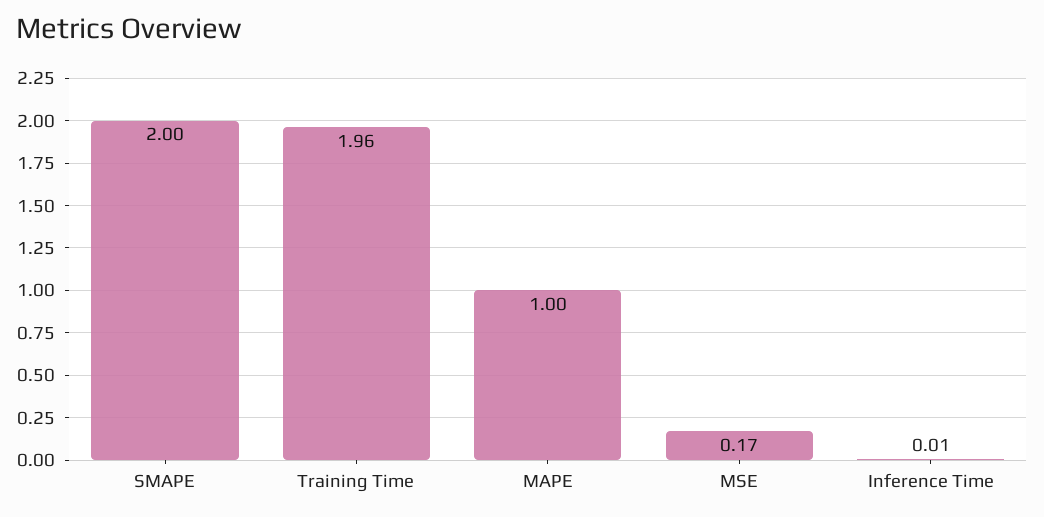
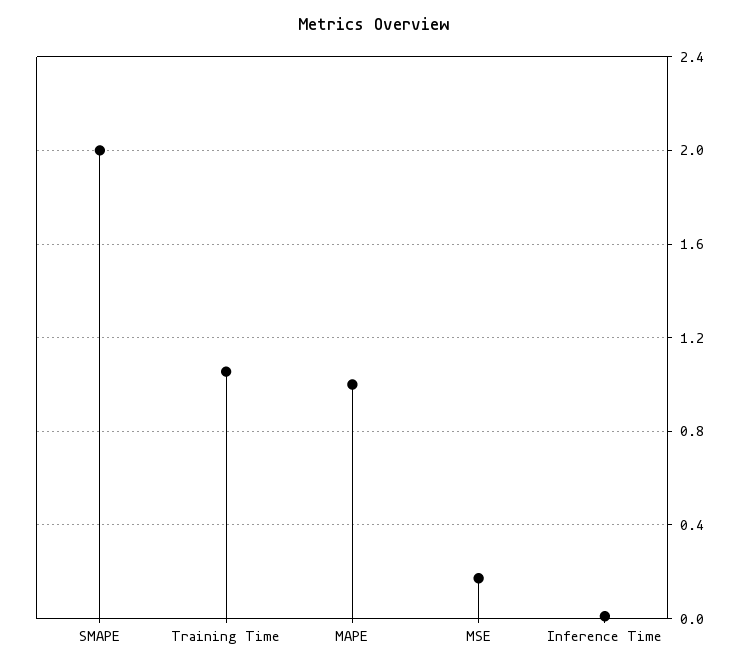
Training Time: 1.96 -> 1.05

